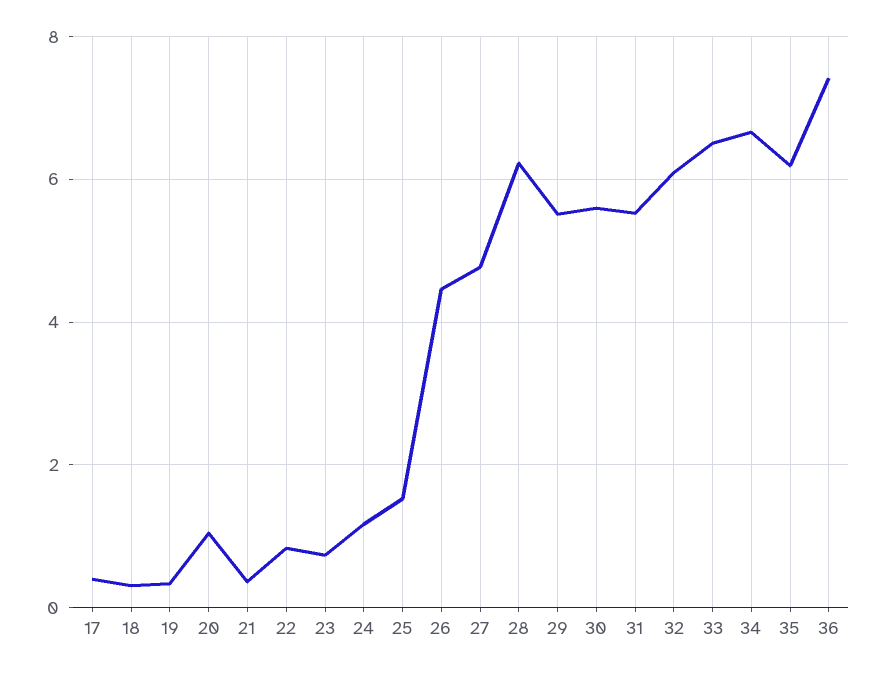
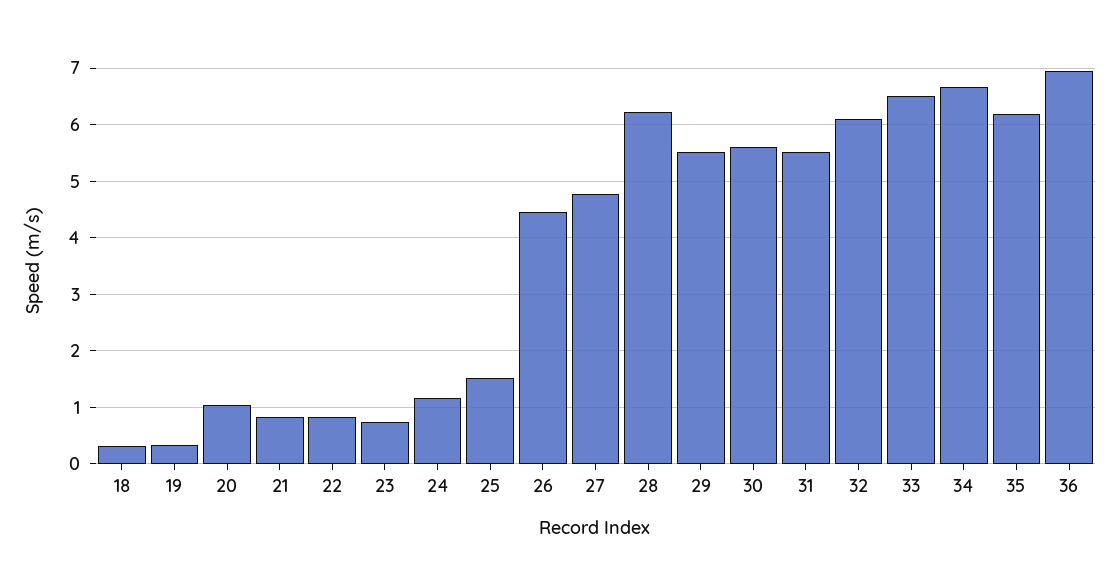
17: 0.4 -> none
21: 0.4 -> 0.8
36: 7.4 -> 7

